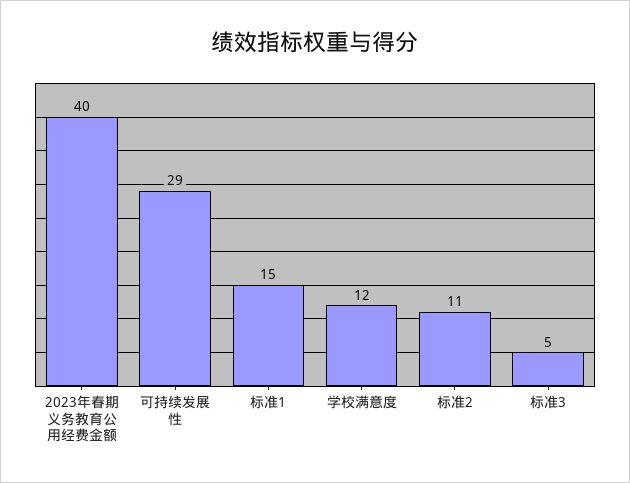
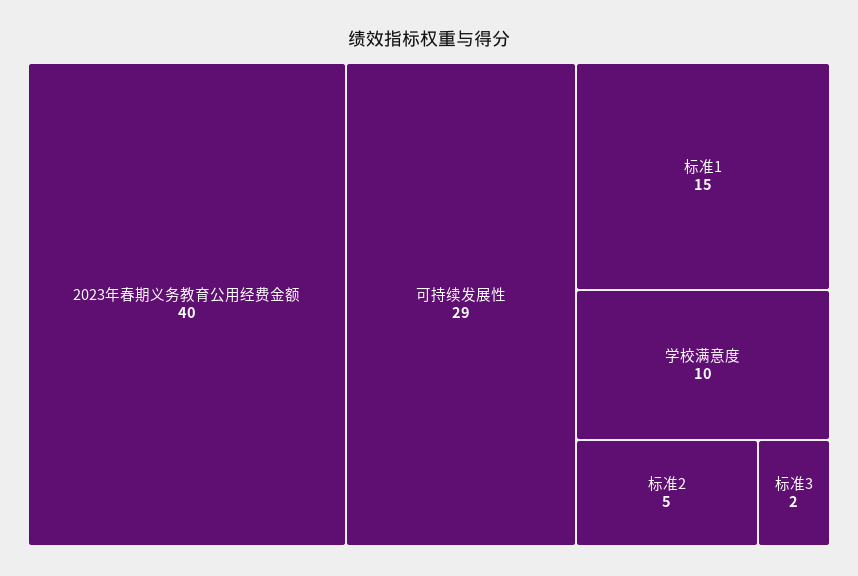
学校满意度: 12 -> 10
标准2: 11 -> 5
标准3: 5 -> 2

